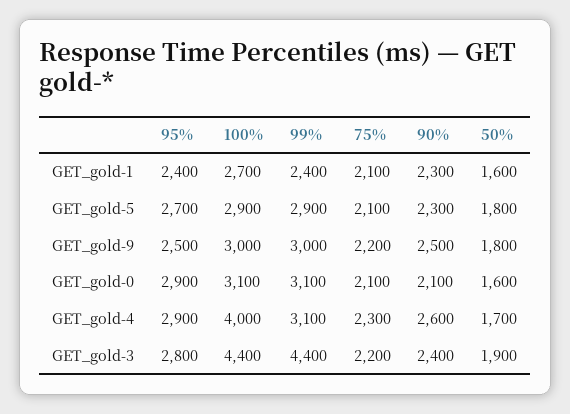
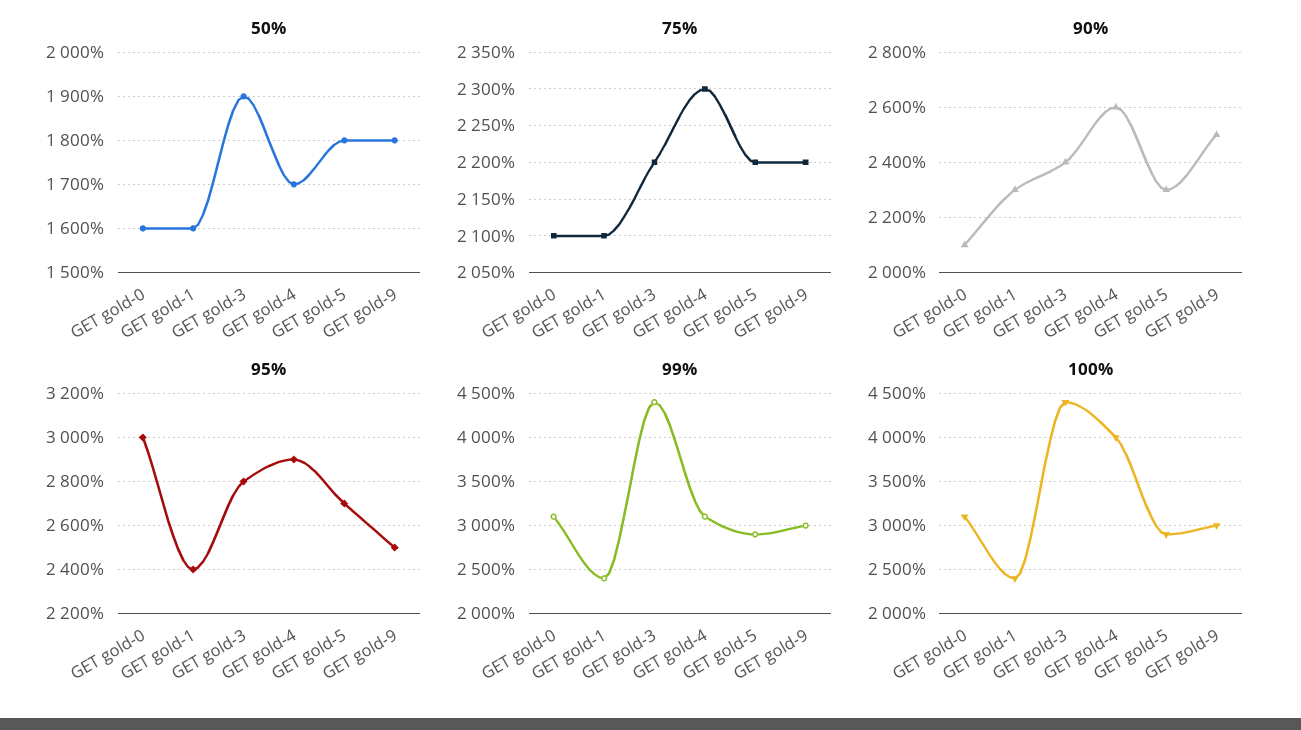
100%, GET_gold-1: 2700 -> 2400
75%, GET_gold-5: 2100 -> 2200
95%, GET_gold-0: 2900 -> 3000

